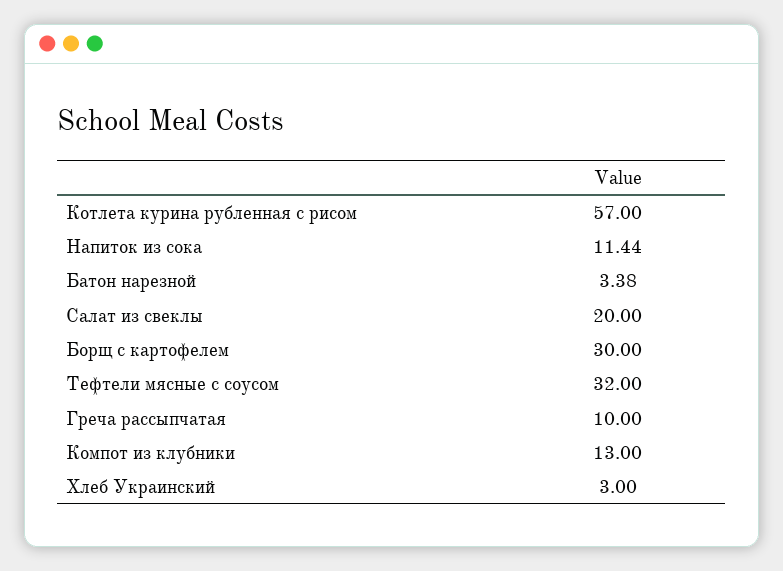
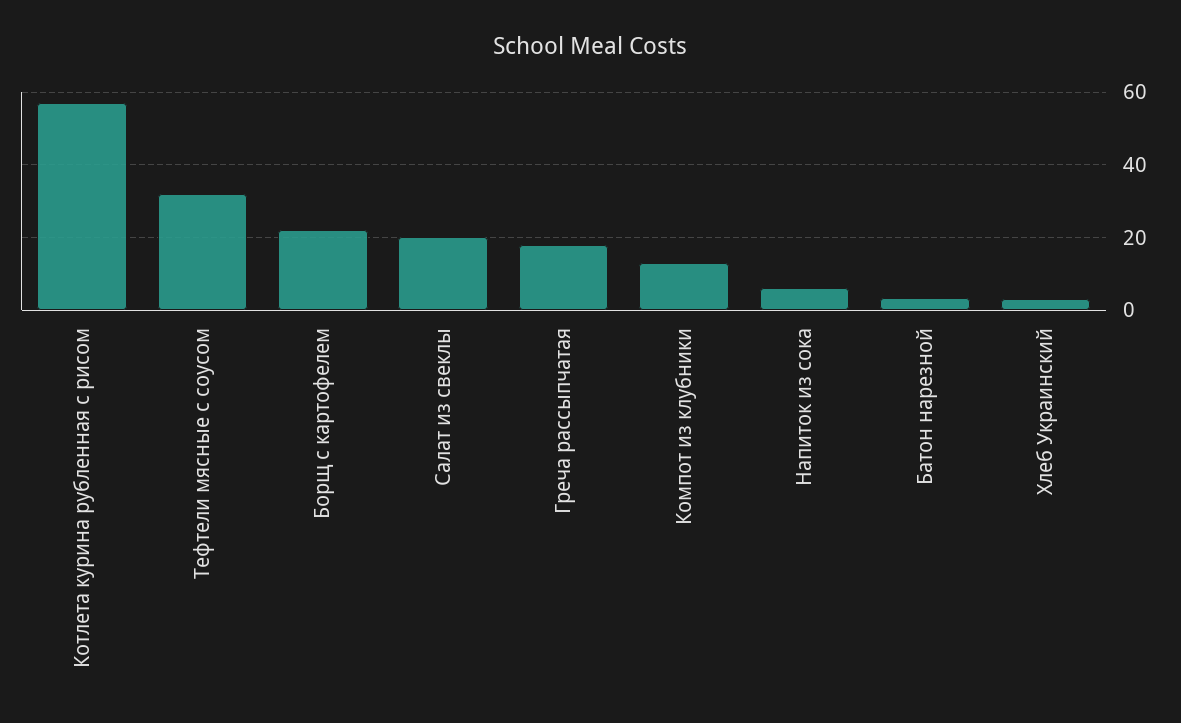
Напиток из сока: 11.44 -> 6
Борщ с картофелем: 30 -> 22
Греча рассыпчатая: 10 -> 18

